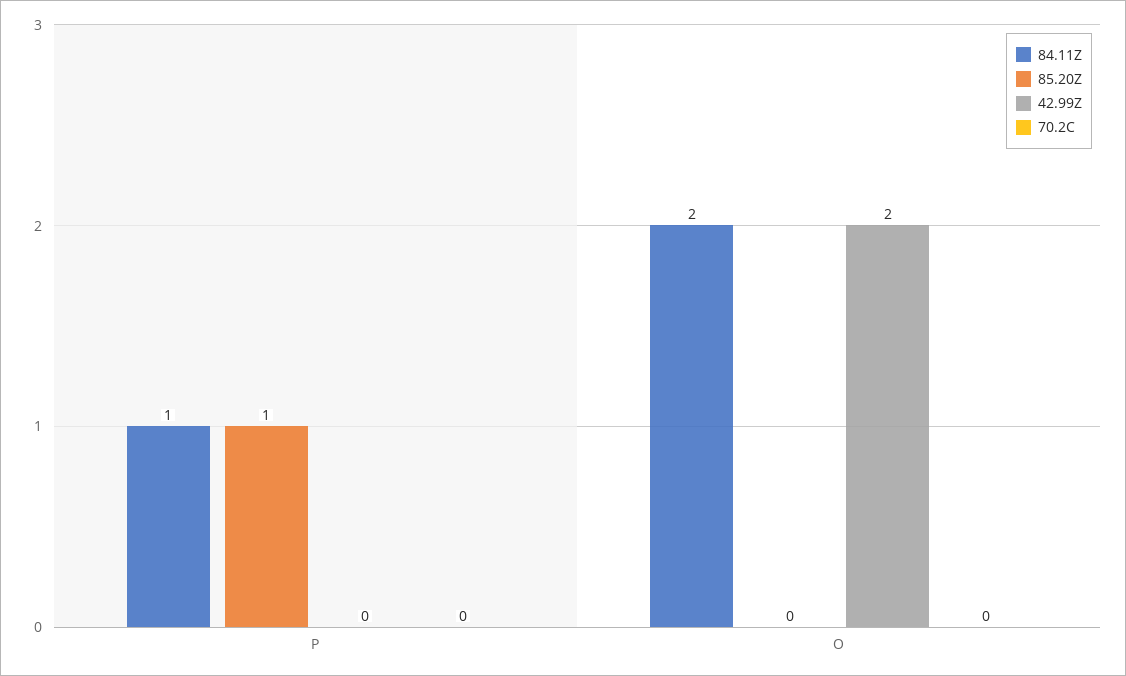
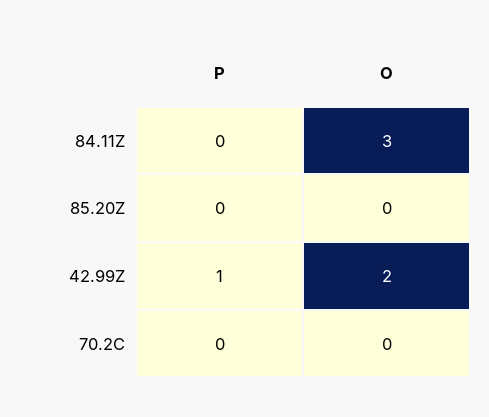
84.11Z, P: 1 -> 0
85.20Z, P: 1 -> 0
42.99Z, P: 0 -> 1
84.11Z, O: 2 -> 3

